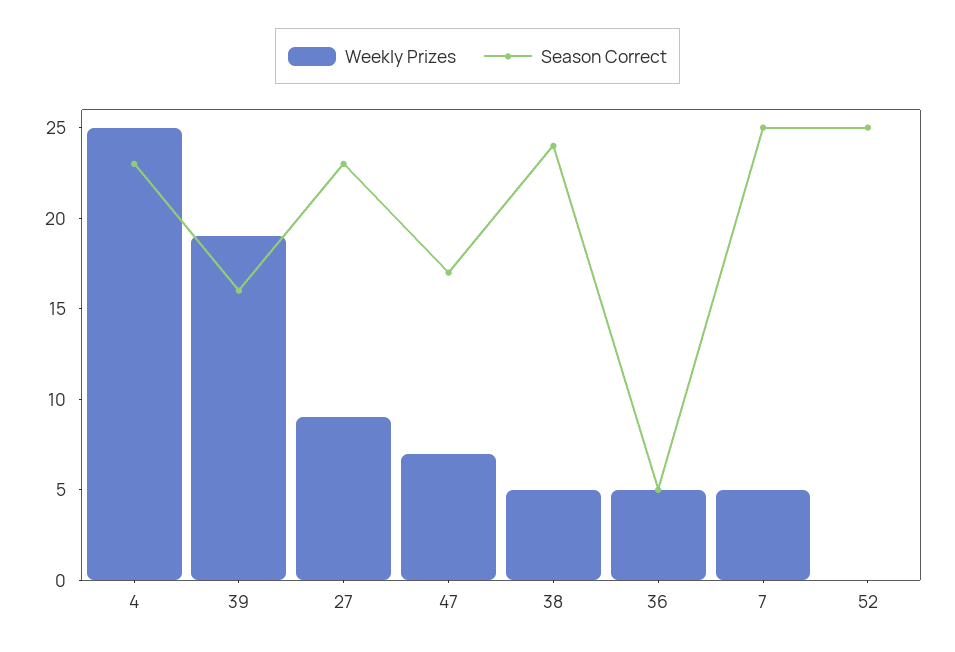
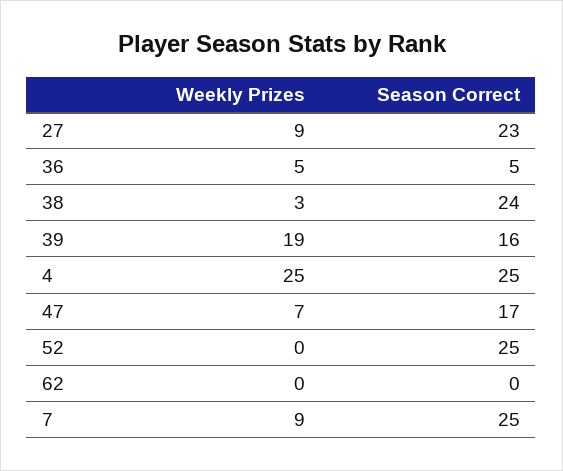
Season Correct, 4: 23 -> 25
Weekly Prizes, 38: 5 -> 3
Weekly Prizes, 7: 5 -> 9
Weekly Prizes, 62: none -> 0
Season Correct, 62: none -> 0

